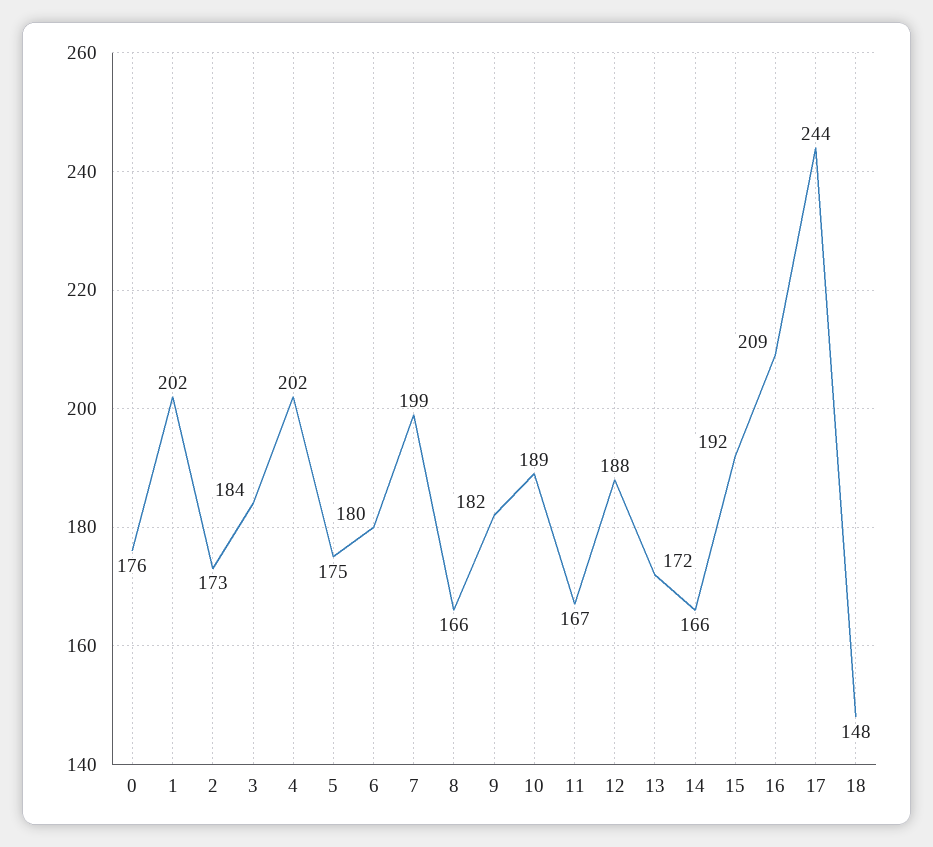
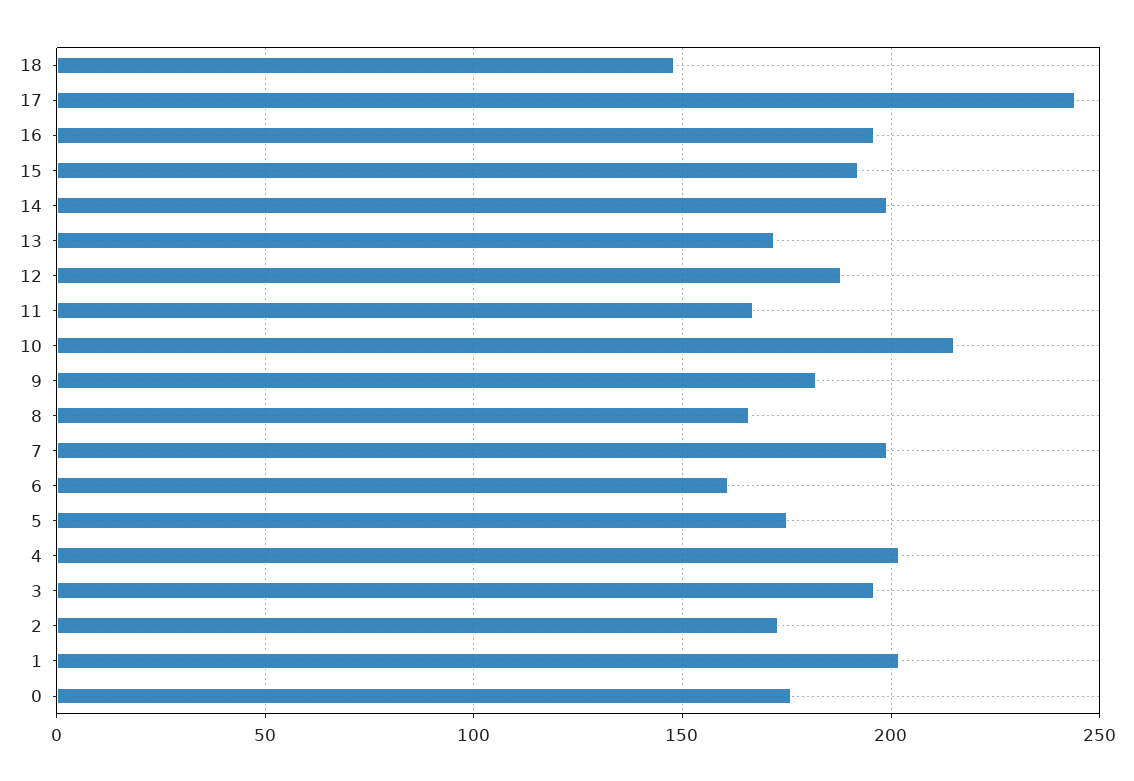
3: 184 -> 195
6: 180 -> 160
10: 189 -> 215
14: 166 -> 200
16: 209 -> 195

